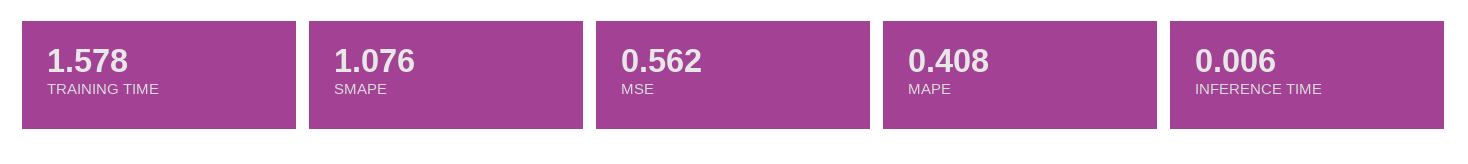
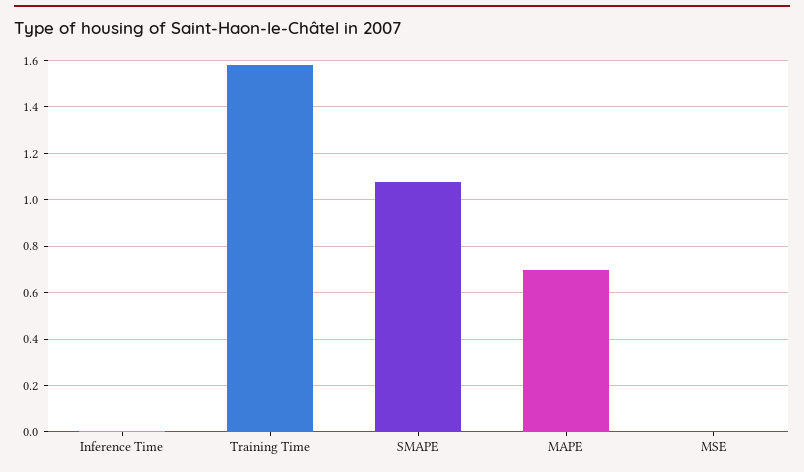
MSE: 0.562 -> 0
MAPE: 0.408 -> 0.7

